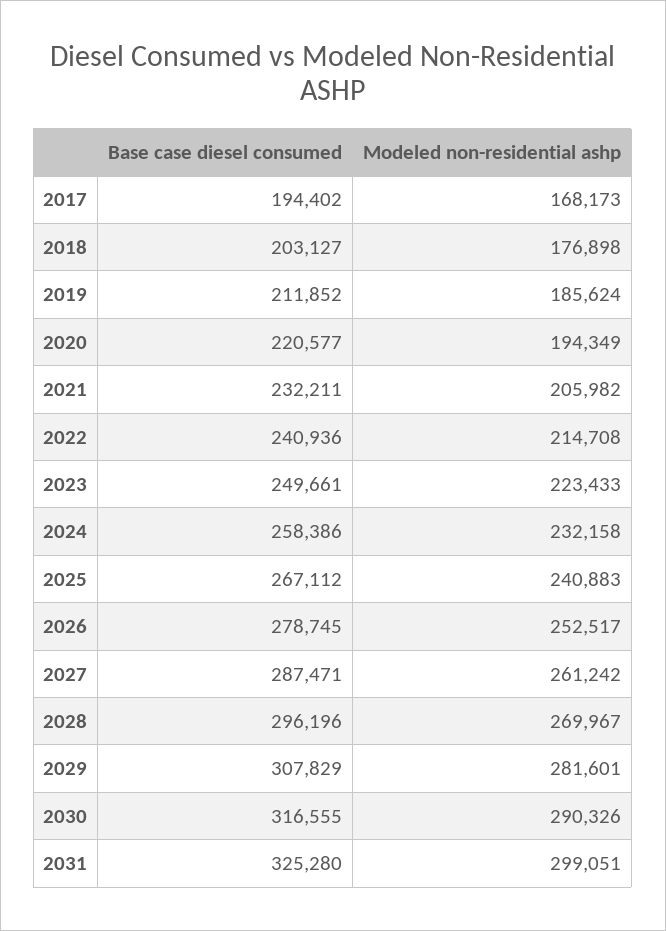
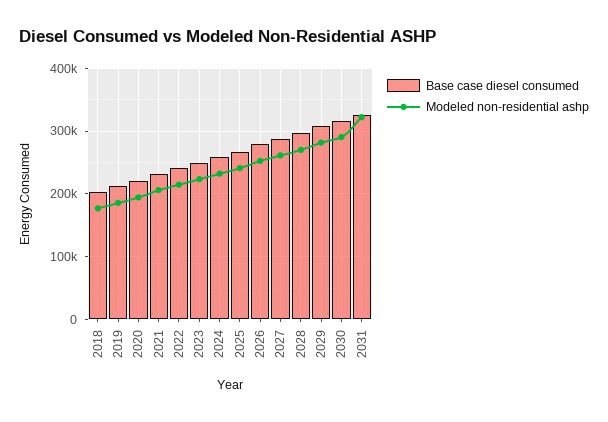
Base case diesel consumed, 2017: 194402 -> none
Modeled non-residential ashp, 2017: 168173 -> none
Modeled non-residential ashp, 2031: 299051 -> 320000

